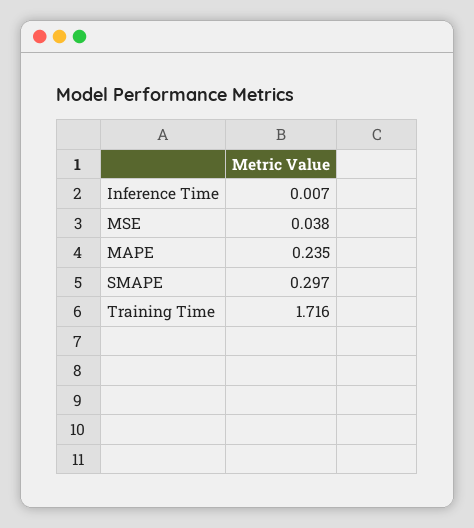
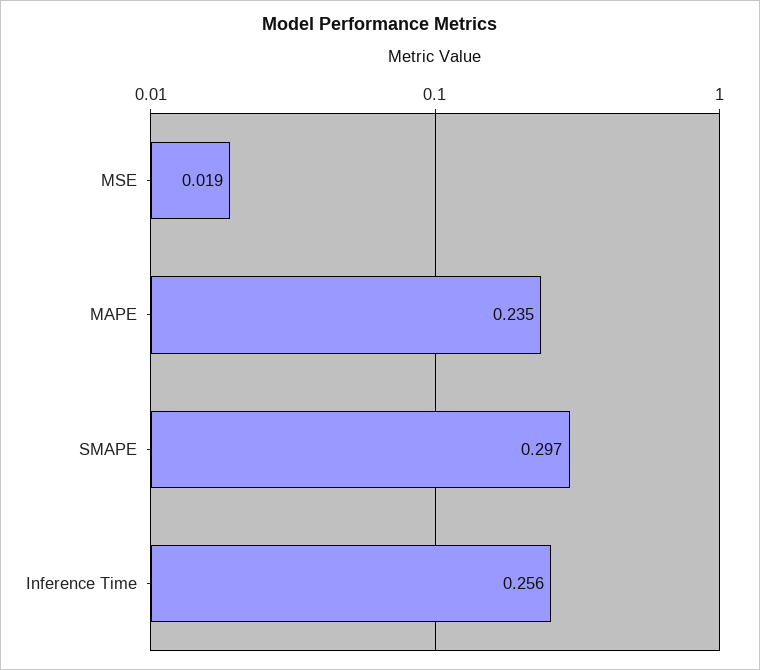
Inference Time: 0.007 -> 0.256
MSE: 0.038 -> 0.019
Training Time: 1.716 -> none

